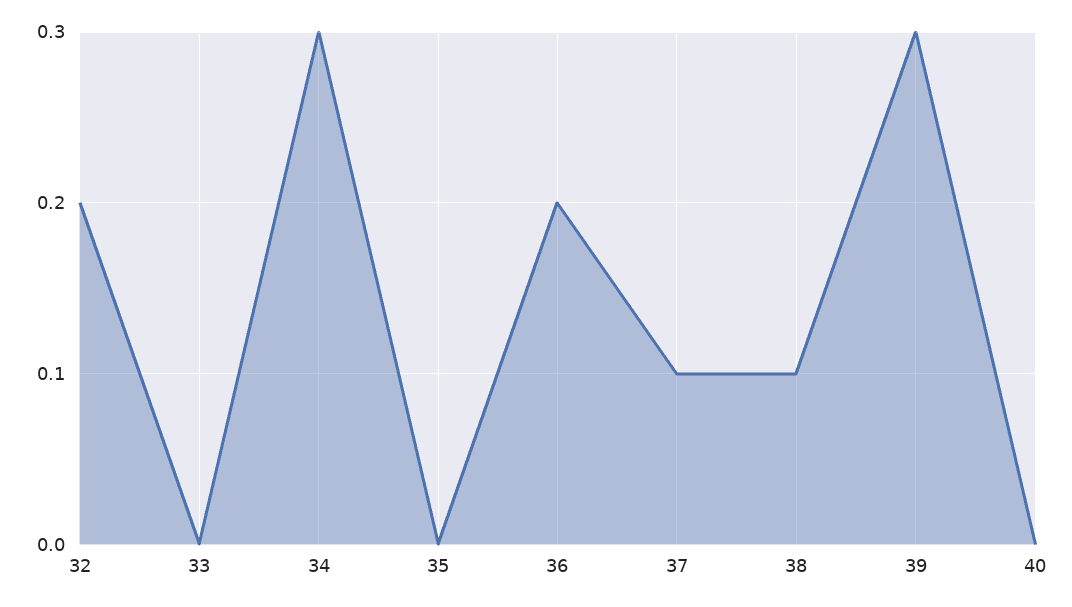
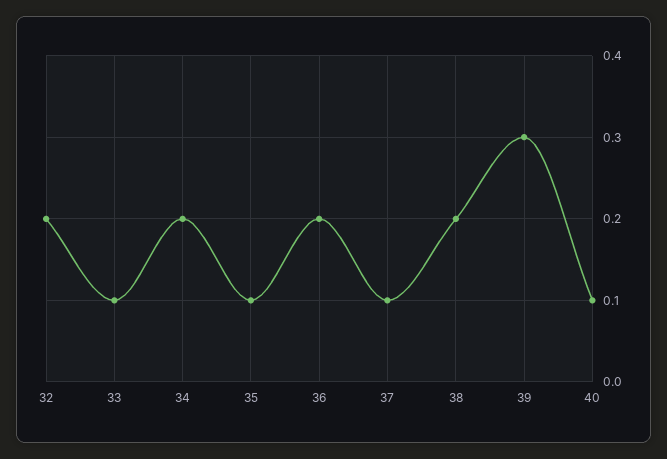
33: 0 -> 0.1
34: 0.3 -> 0.2
35: 0 -> 0.1
38: 0.1 -> 0.2
40: 0 -> 0.1

